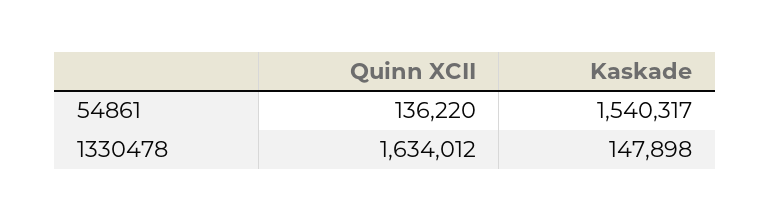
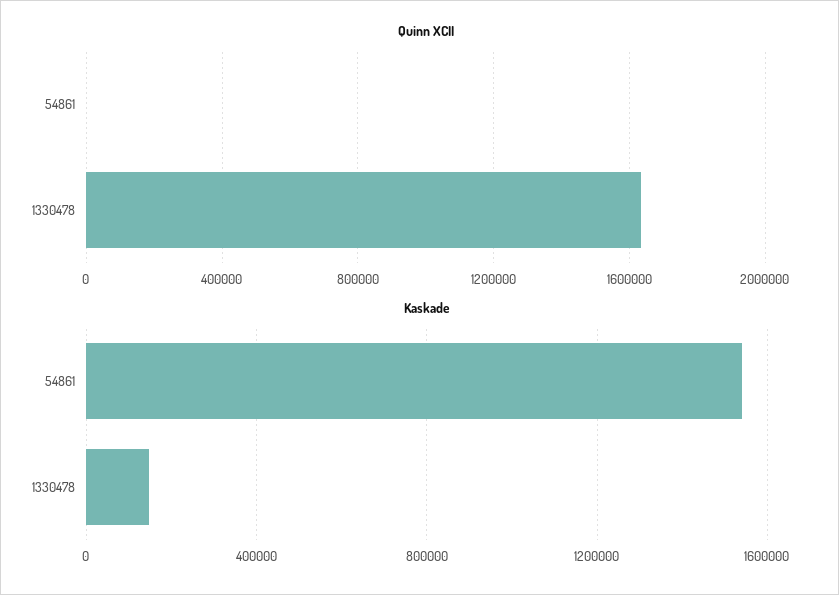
Quinn XCII, 54861: 136220 -> 0

